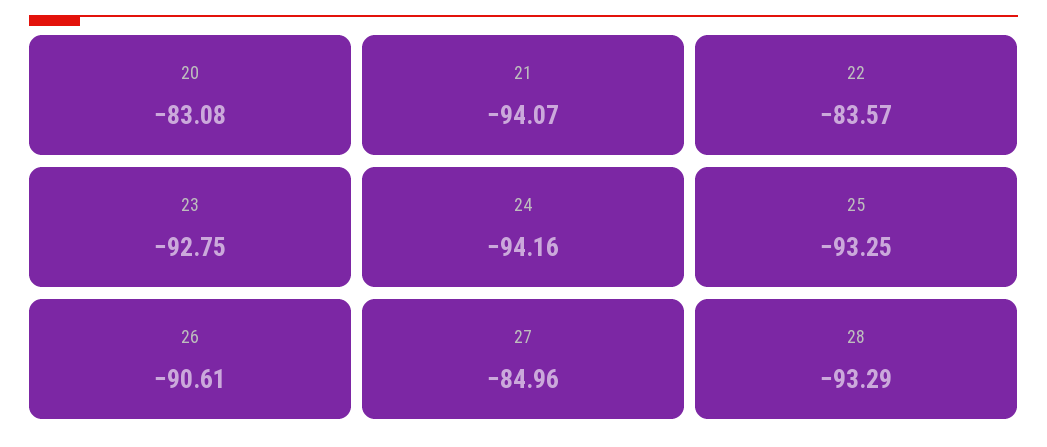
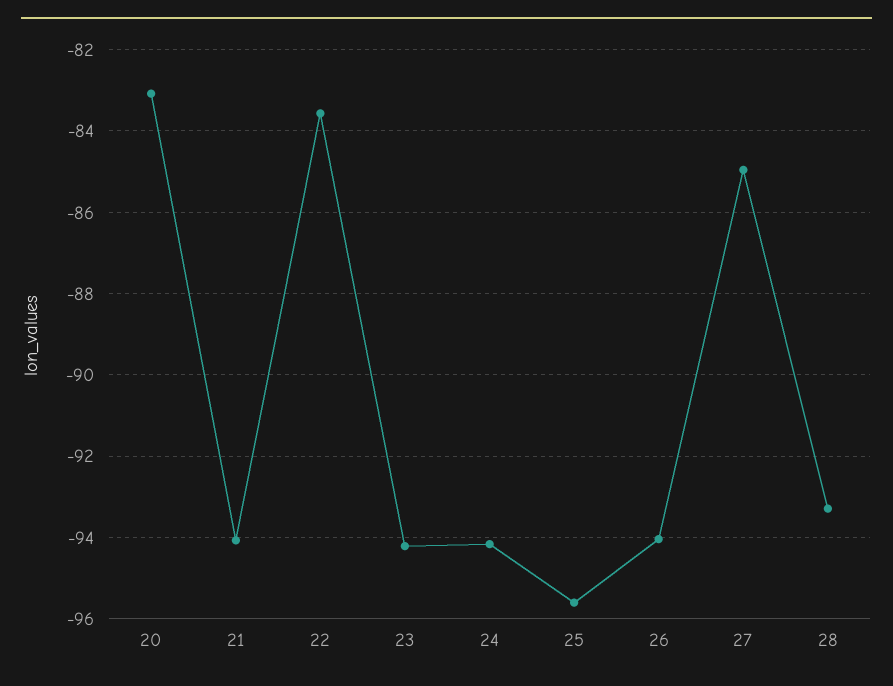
23: -92.75 -> -94.2
25: -93.25 -> -95.6
26: -90.61 -> -94

